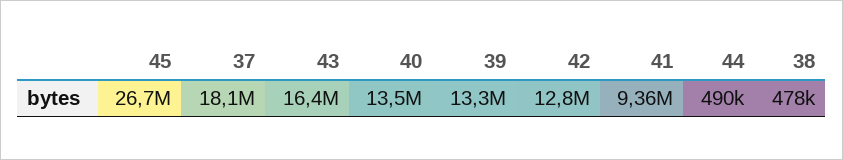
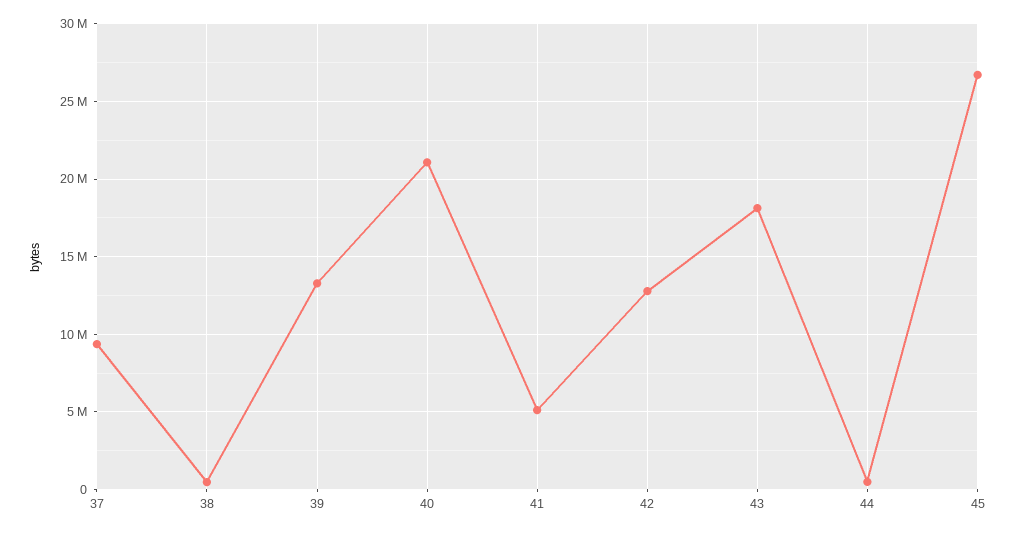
37: 18100000 -> 9500000
43: 16400000 -> 18000000
40: 13500000 -> 21000000
41: 9360000 -> 5000000

